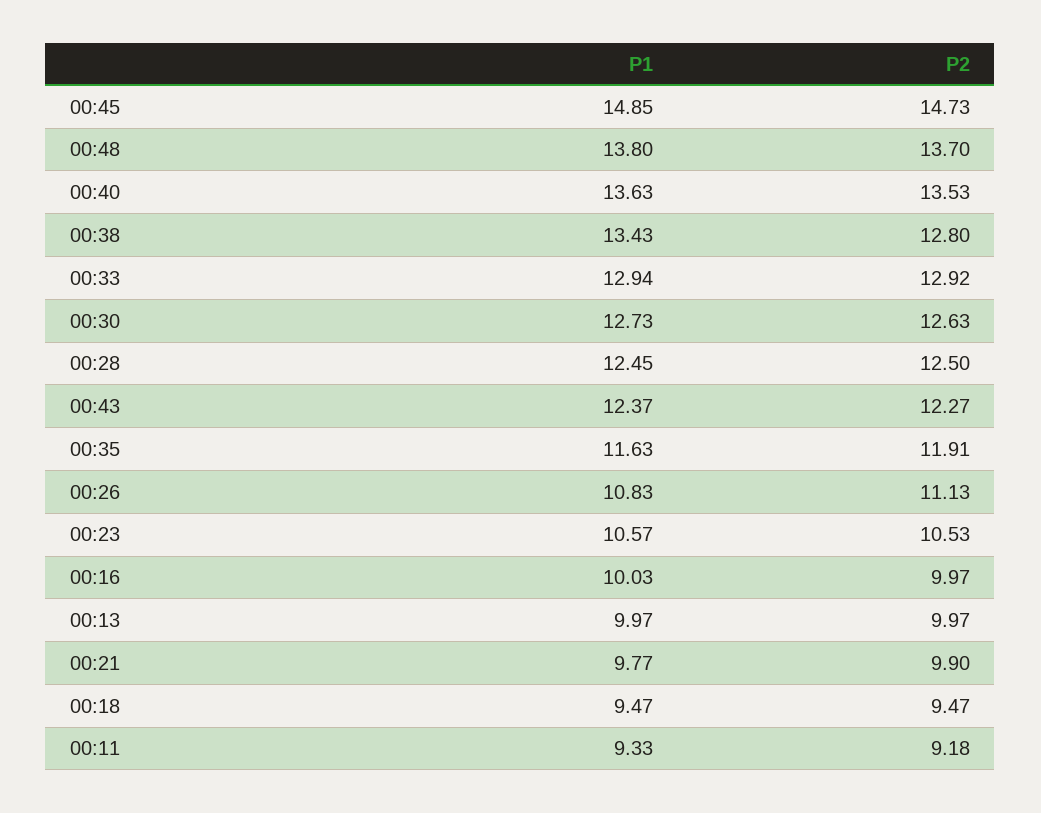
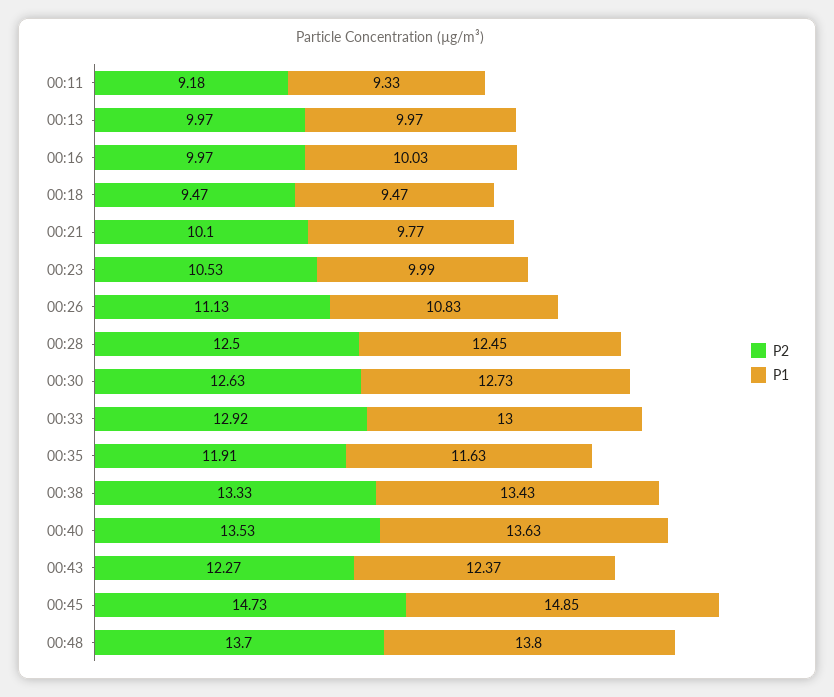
P2, 00:38: 12.8 -> 13.33
P1, 00:33: 12.94 -> 13
P1, 00:23: 10.57 -> 9.99
P2, 00:21: 9.9 -> 10.1

